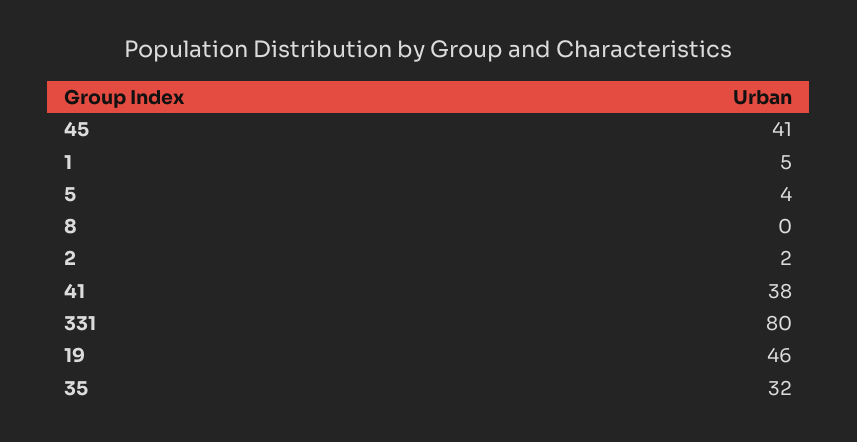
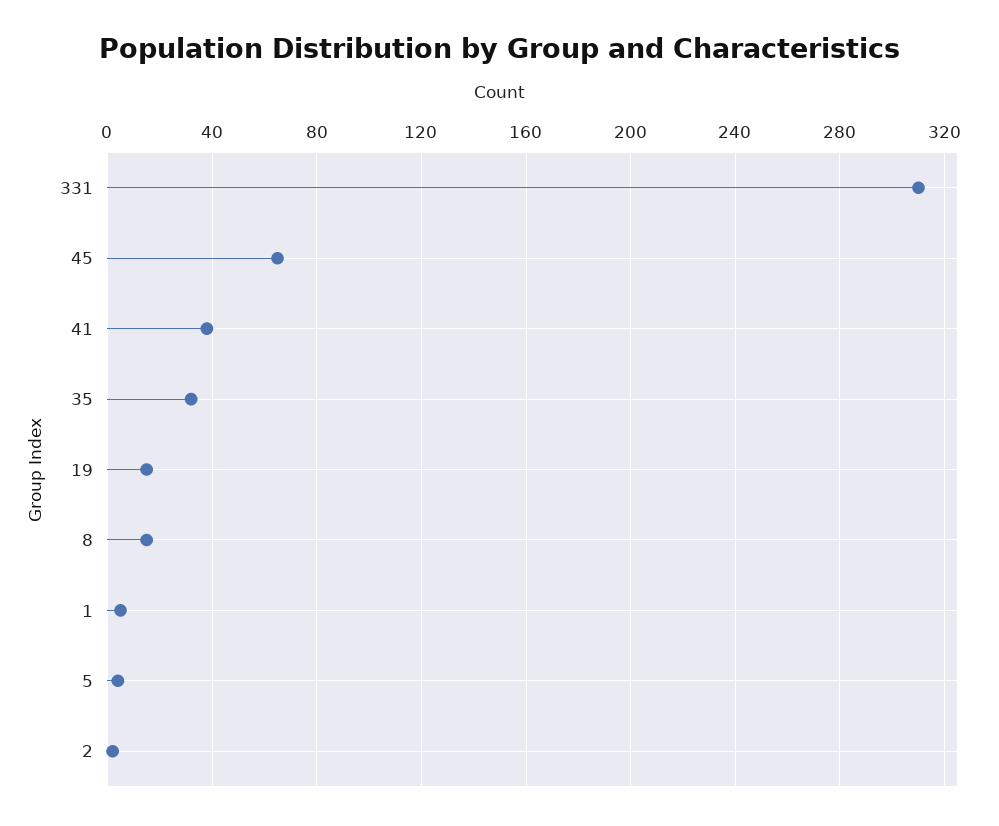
45: 41 -> 65
8: 0 -> 15
331: 80 -> 310
19: 46 -> 15

